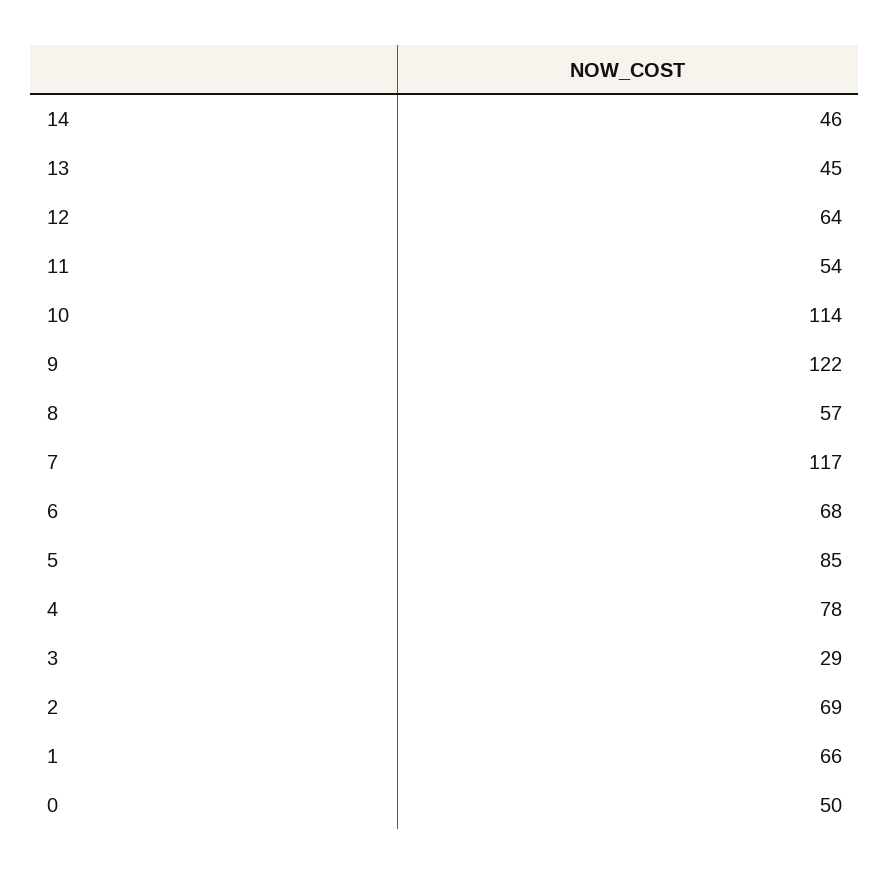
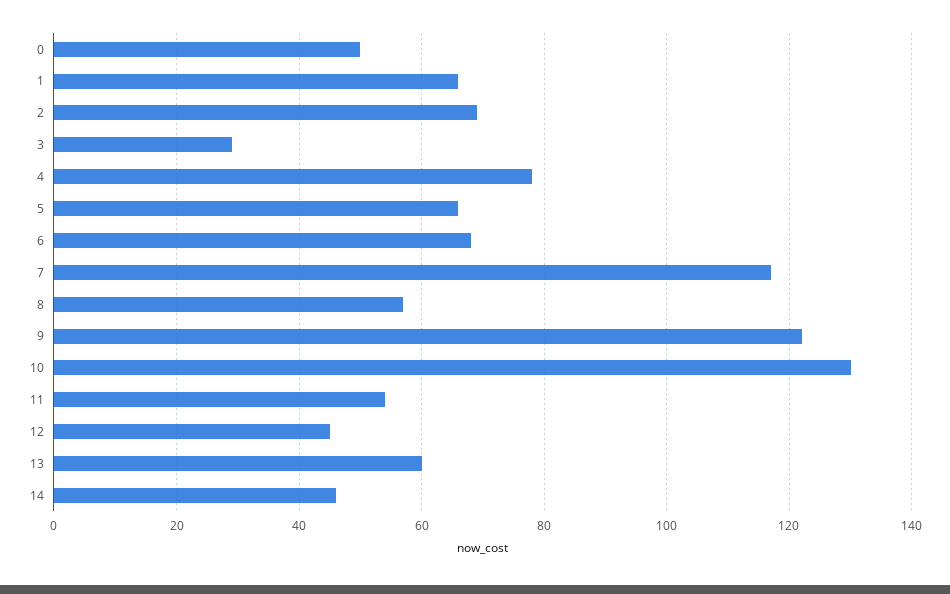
13: 45 -> 60
12: 64 -> 45
10: 114 -> 130
5: 85 -> 65

